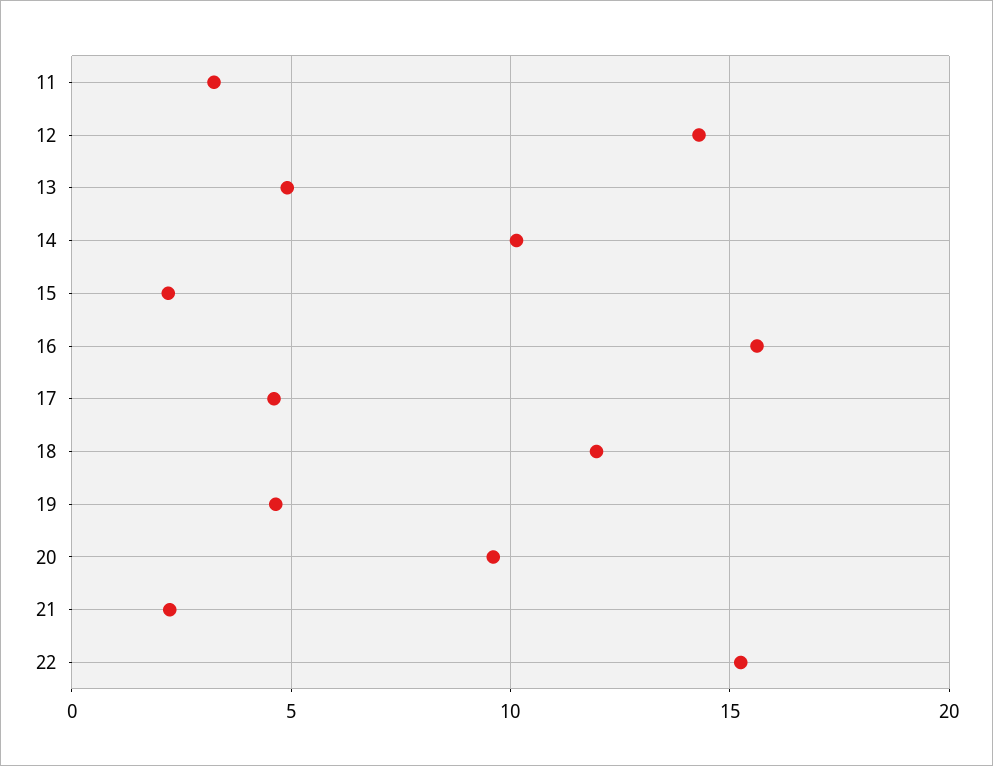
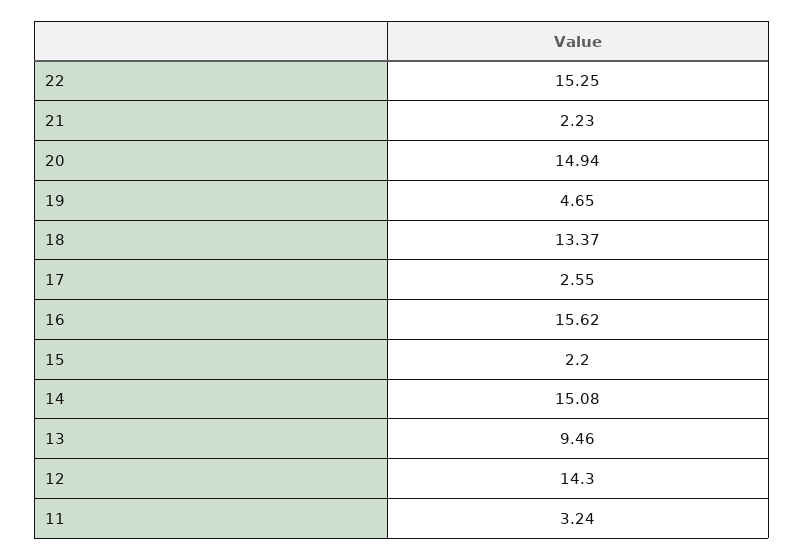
13: 5 -> 9.46
14: 10 -> 15.08
17: 4.5 -> 2.55
18: 12 -> 13.37
20: 9.5 -> 14.94

